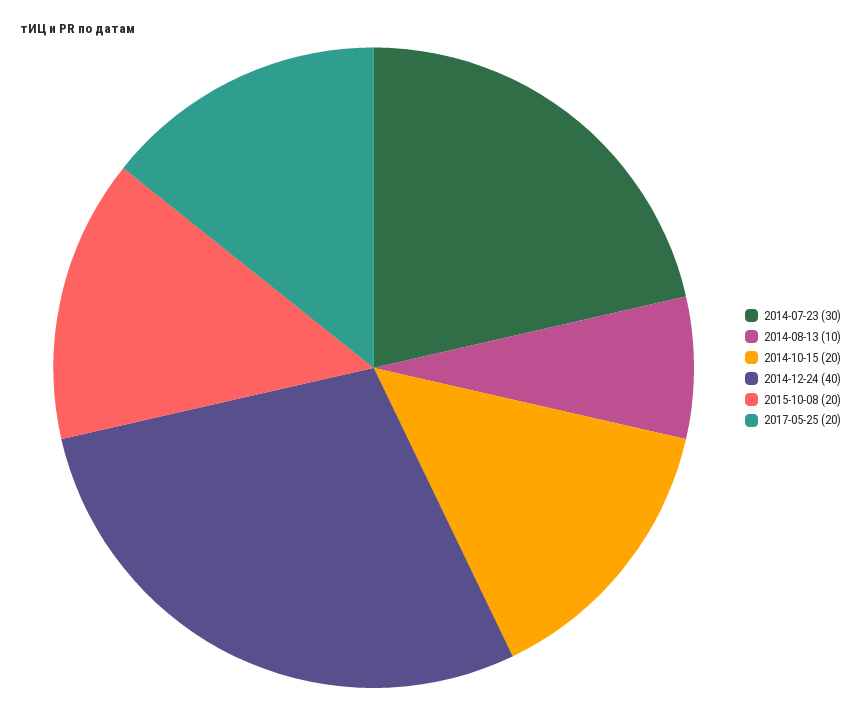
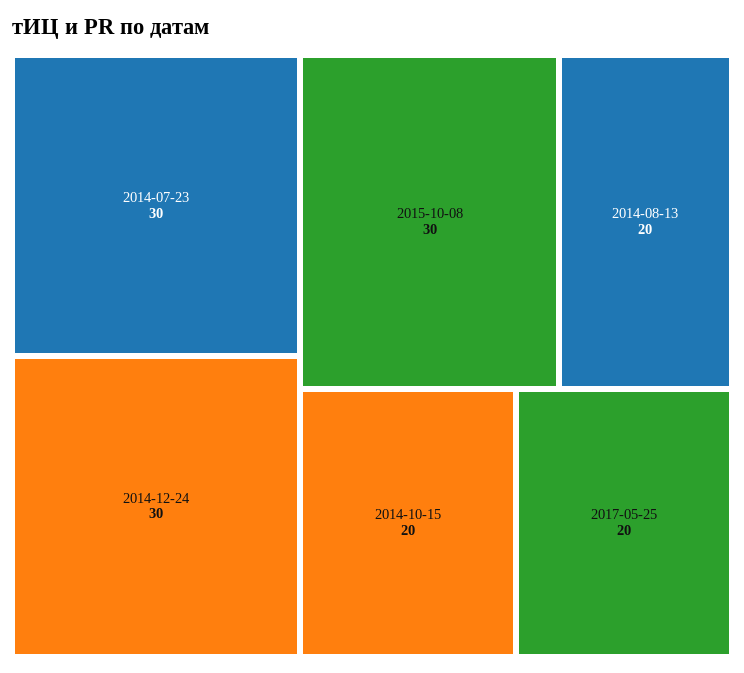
2014-08-13: 10 -> 20
2014-12-24: 40 -> 30
2015-10-08: 20 -> 30

